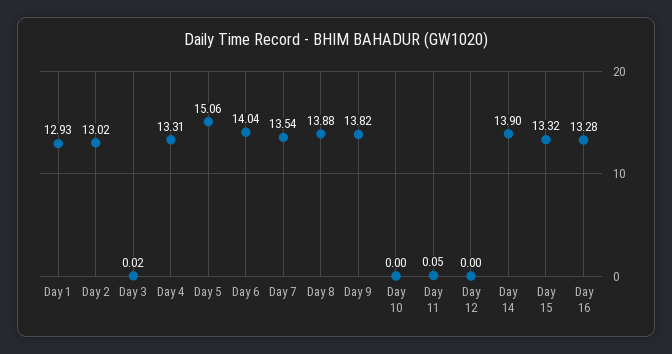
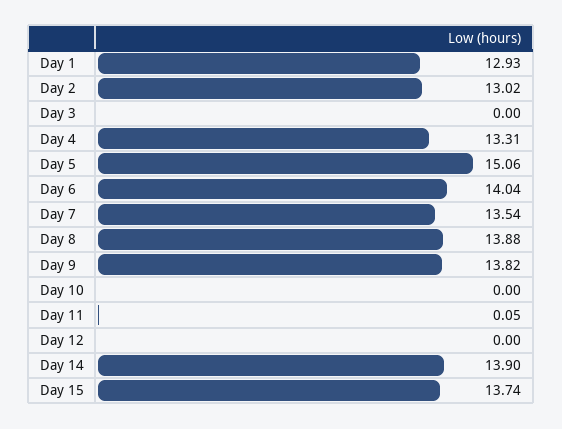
Day 3: 0.02 -> 0
Day 15: 13.32 -> 13.74
Day 16: 13.28 -> none

